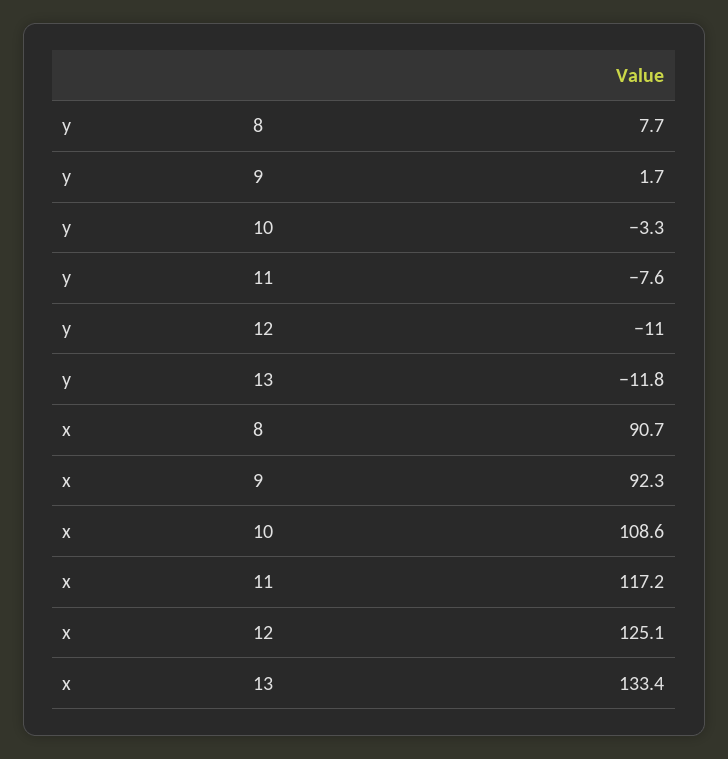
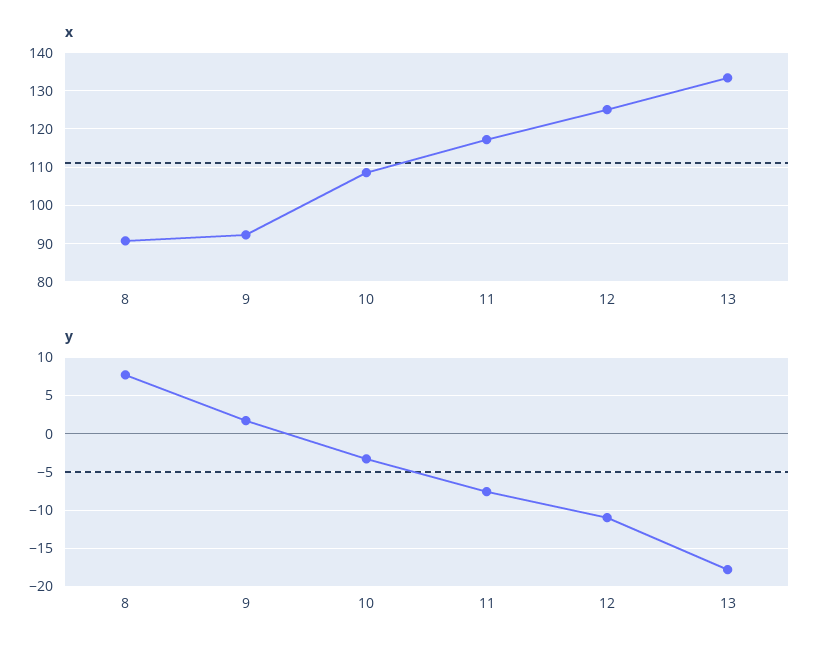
y, 13: -11.8 -> -18

